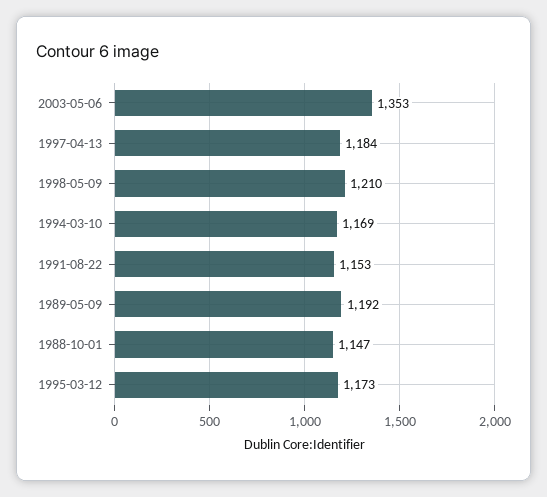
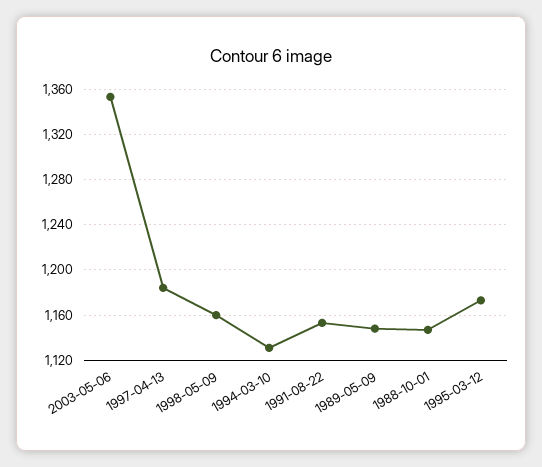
1998-05-09: 1210 -> 1160
1994-03-10: 1169 -> 1130
1989-05-09: 1192 -> 1150

